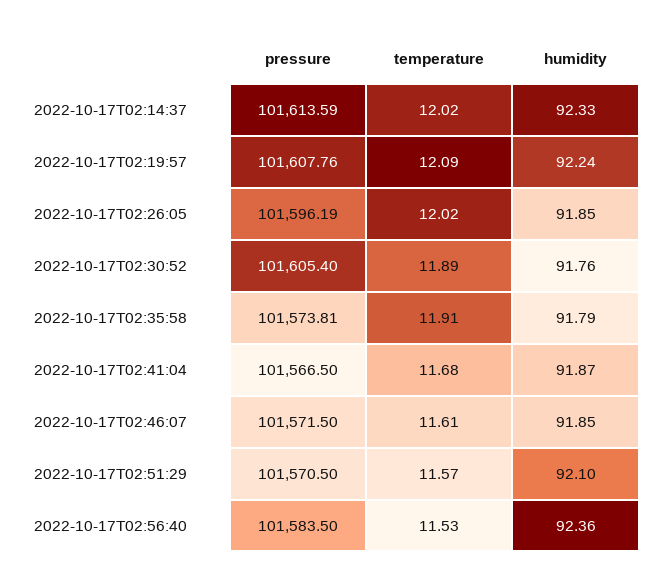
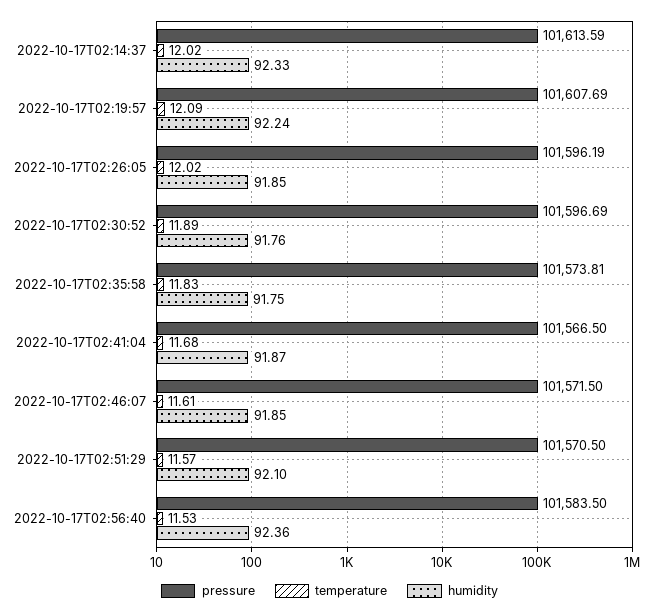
pressure, 2022-10-17T02:19:57: 101607.76 -> 101607.69
pressure, 2022-10-17T02:30:52: 101605.4 -> 101596.69
temperature, 2022-10-17T02:35:58: 11.91 -> 11.83
humidity, 2022-10-17T02:35:58: 91.79 -> 91.75

